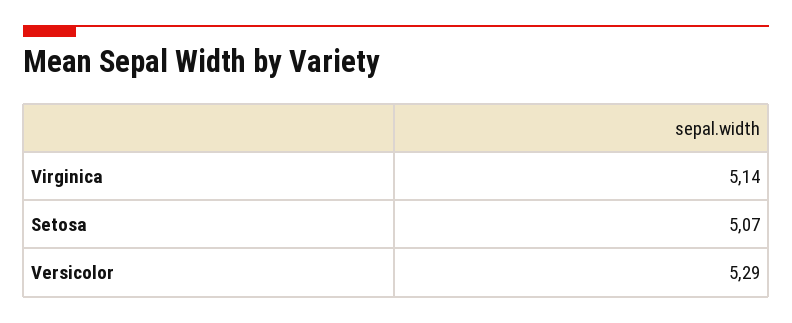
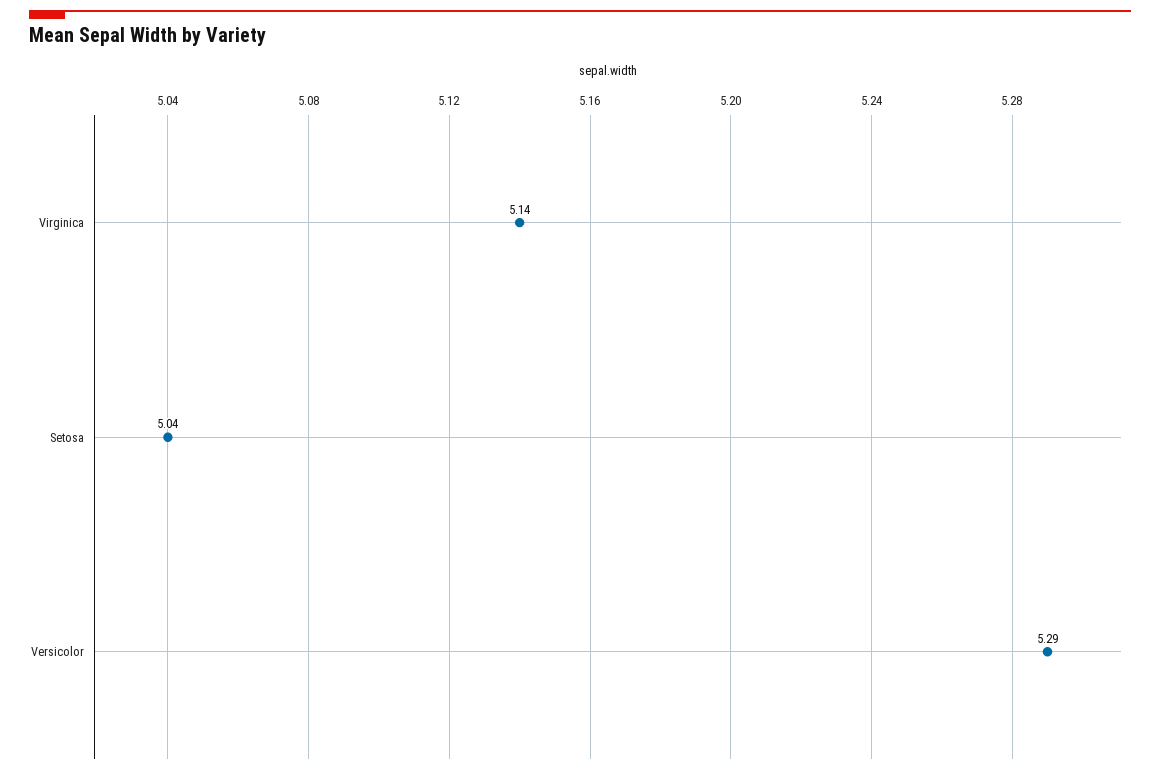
Setosa: 5.07 -> 5.04

